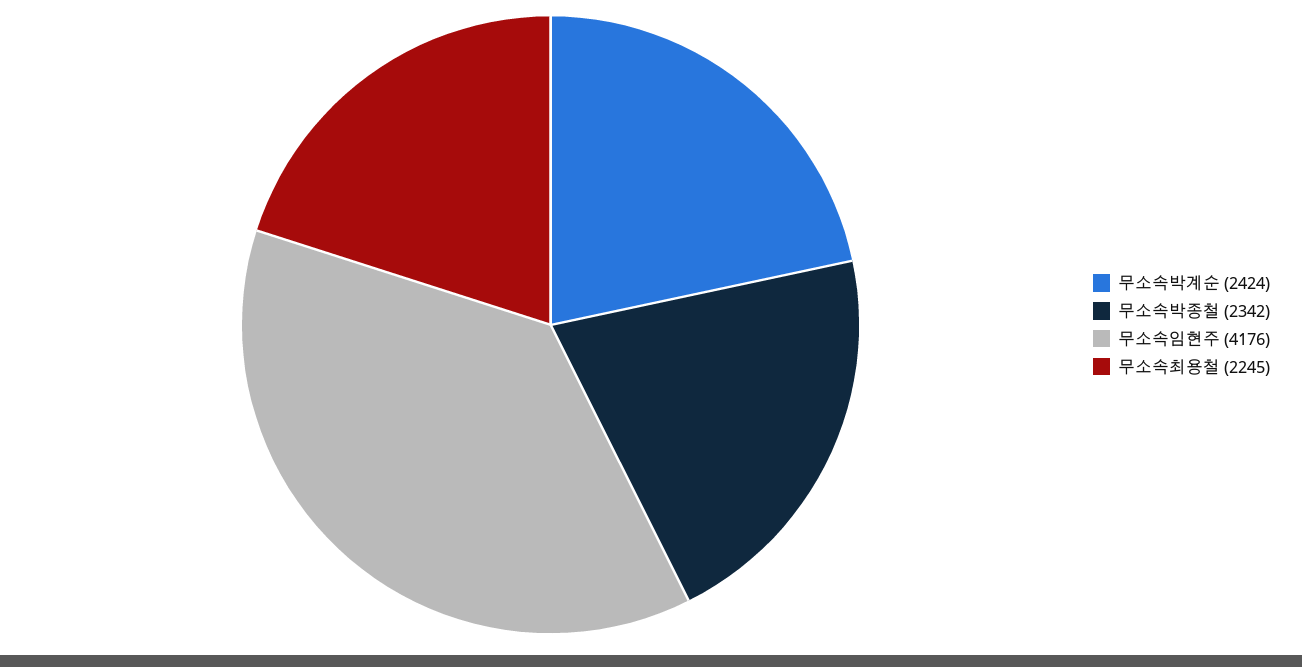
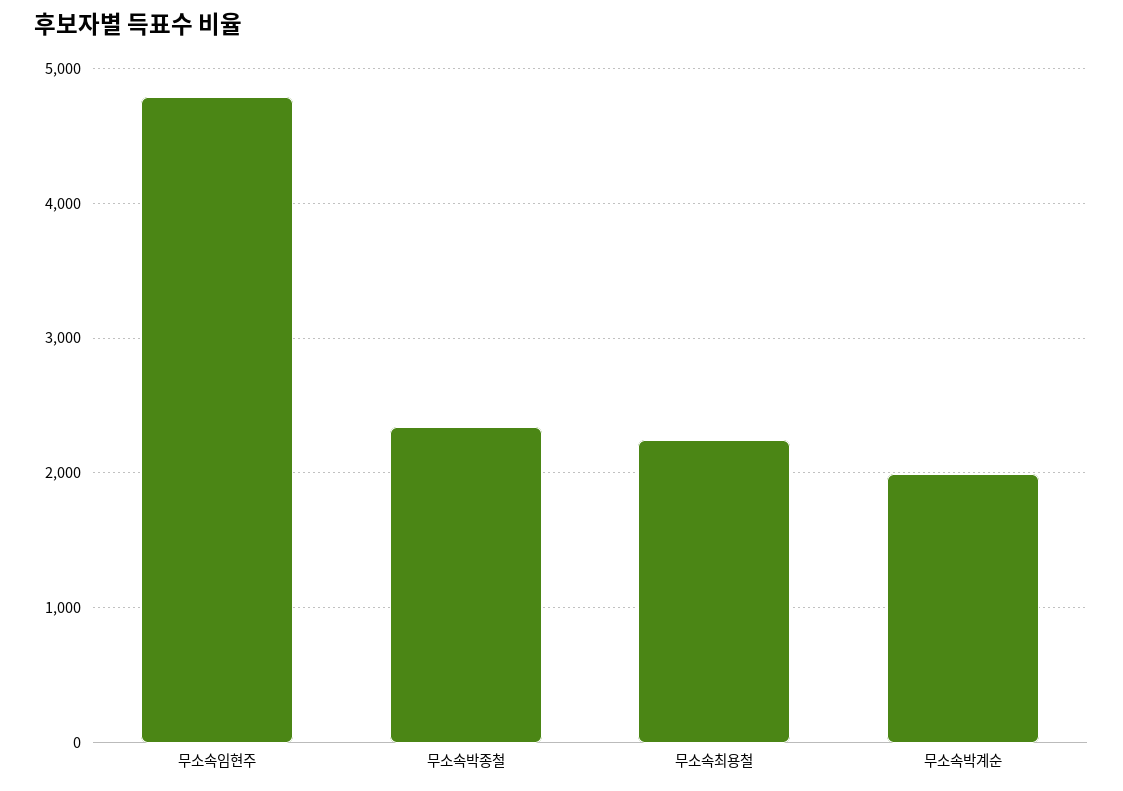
무소속박계순: 2424 -> 2000
무소속임현주: 4176 -> 4800

